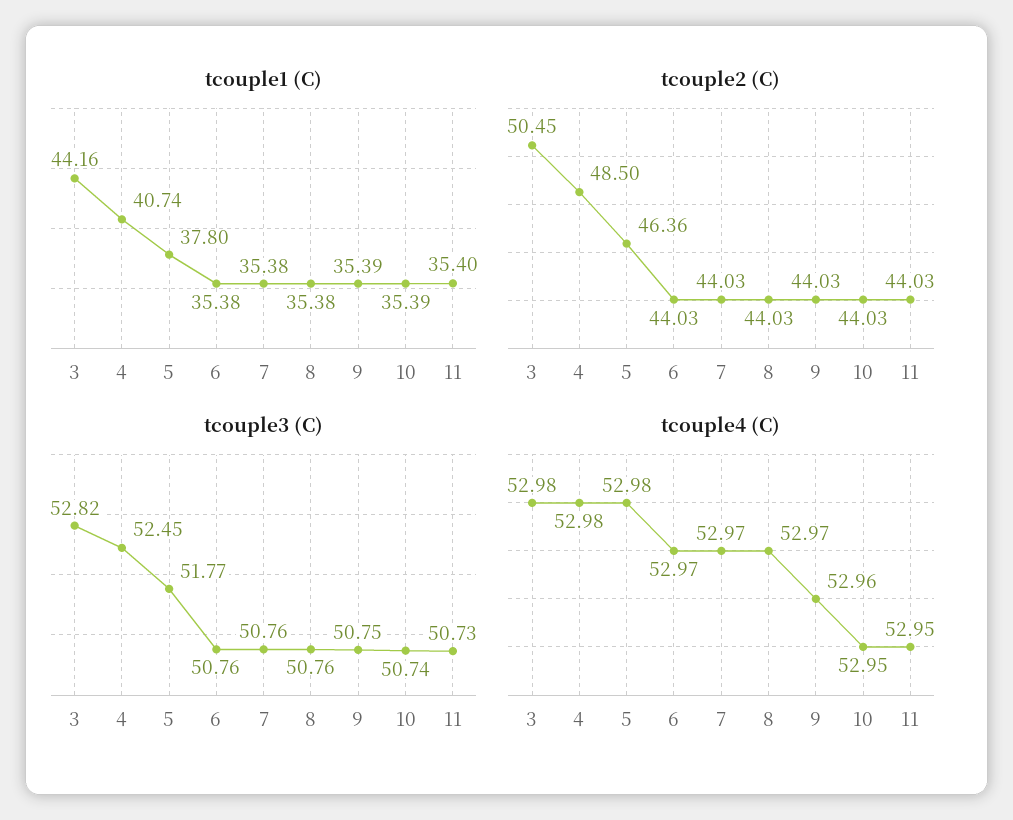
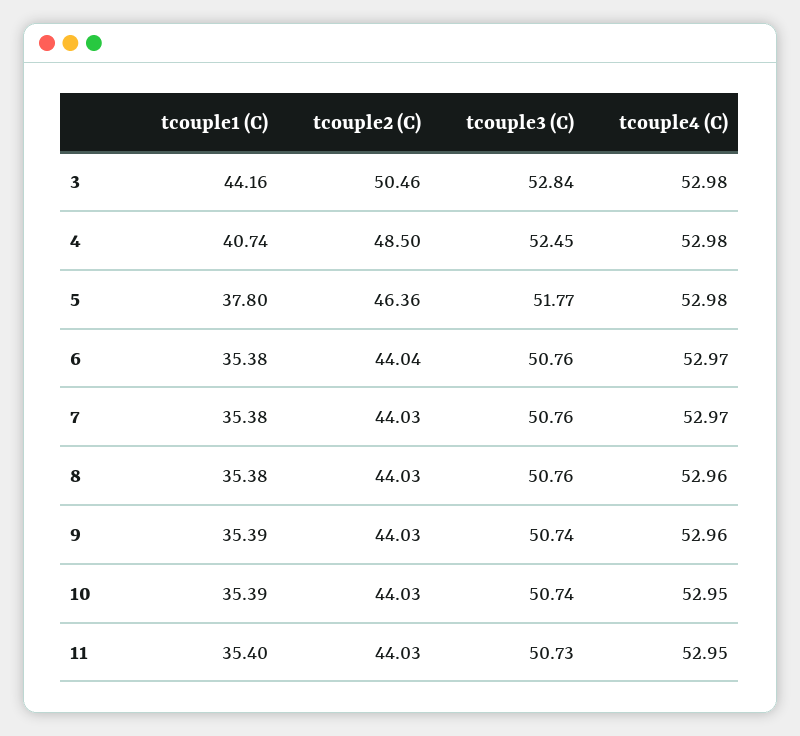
tcouple2 (C), 3: 50.45 -> 50.46
tcouple2 (C), 6: 44.03 -> 44.04
tcouple3 (C), 3: 52.82 -> 52.84
tcouple3 (C), 9: 50.75 -> 50.74
tcouple4 (C), 8: 52.97 -> 52.96

